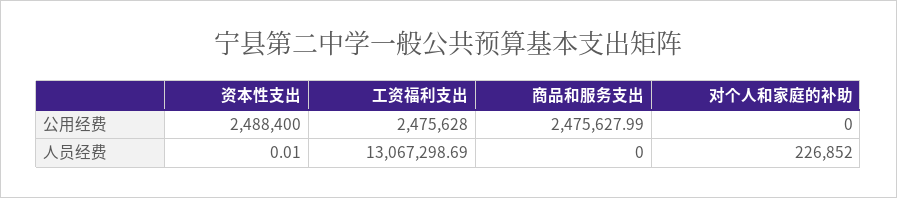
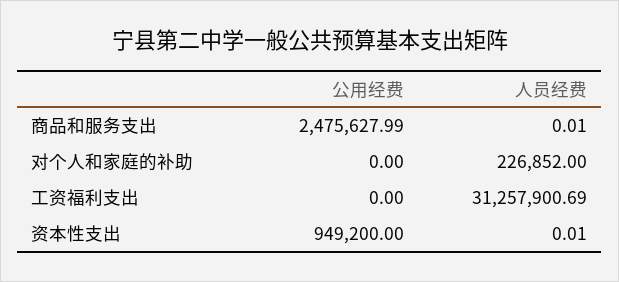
资本性支出, 公用经费: 2488400 -> 949200
工资福利支出, 公用经费: 2475628 -> 0
工资福利支出, 人员经费: 13067298.69 -> 31257900.69
商品和服务支出, 人员经费: 0 -> 0.01

